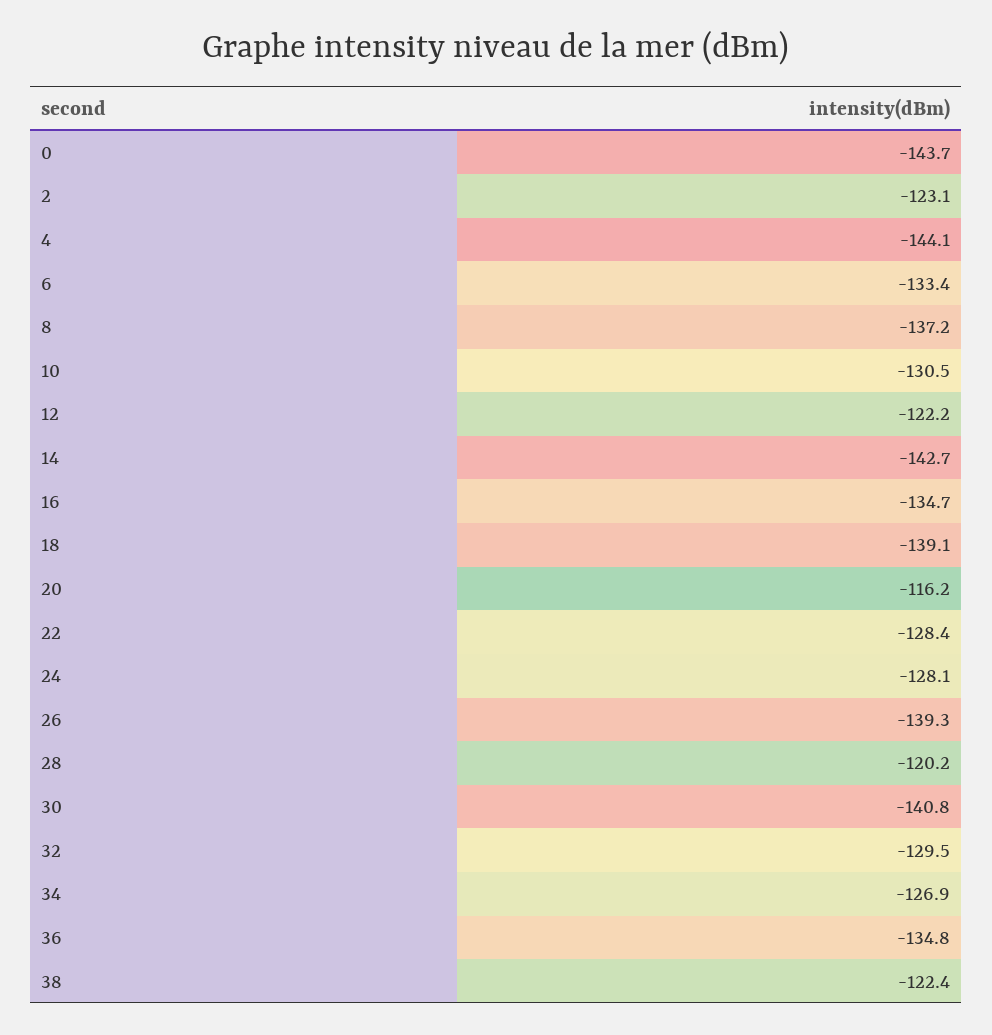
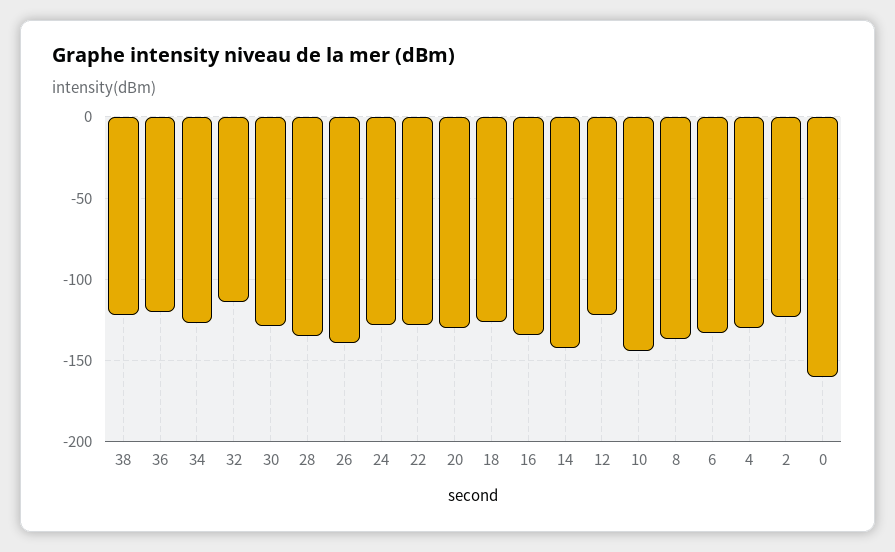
0: -143.7 -> -160
4: -144.1 -> -130
10: -130.5 -> -145
18: -139.1 -> -125
20: -116.2 -> -130
28: -120.2 -> -135
30: -140.8 -> -130
32: -129.5 -> -115
36: -134.8 -> -120

